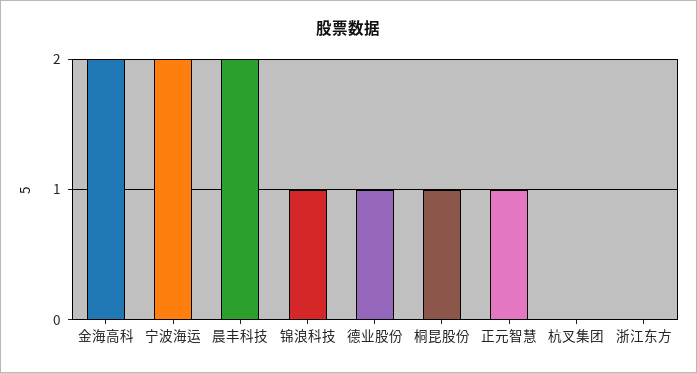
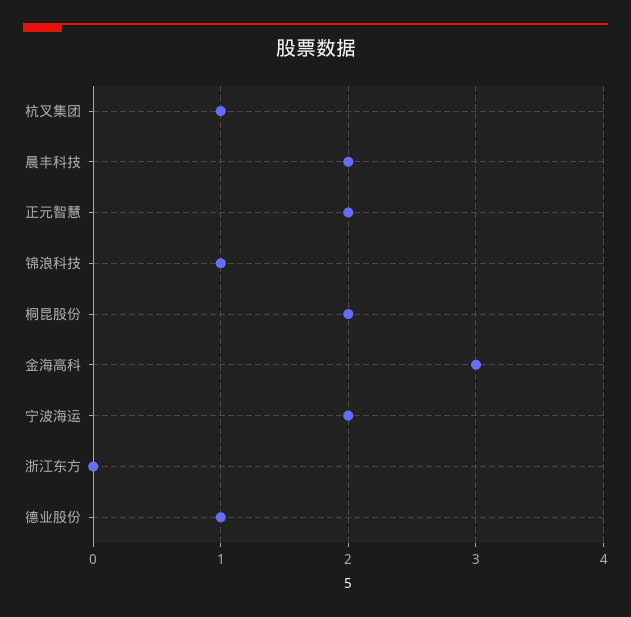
金海高科: 2 -> 3
桐昆股份: 1 -> 2
正元智慧: 1 -> 2
杭叉集团: 0 -> 1

